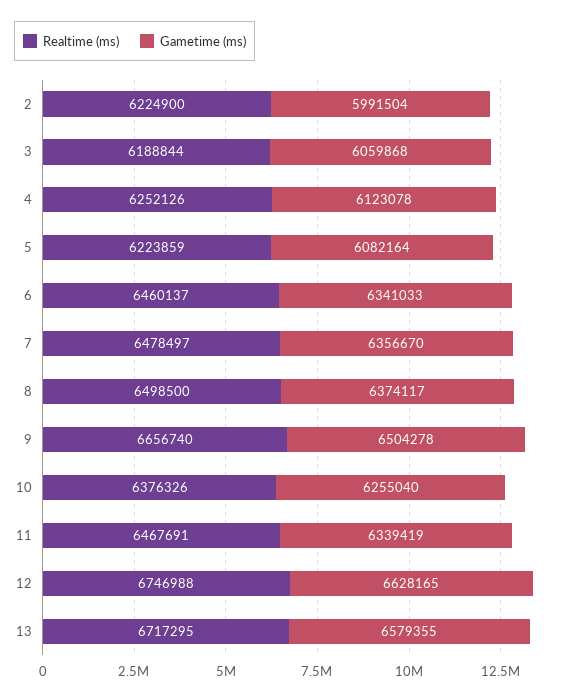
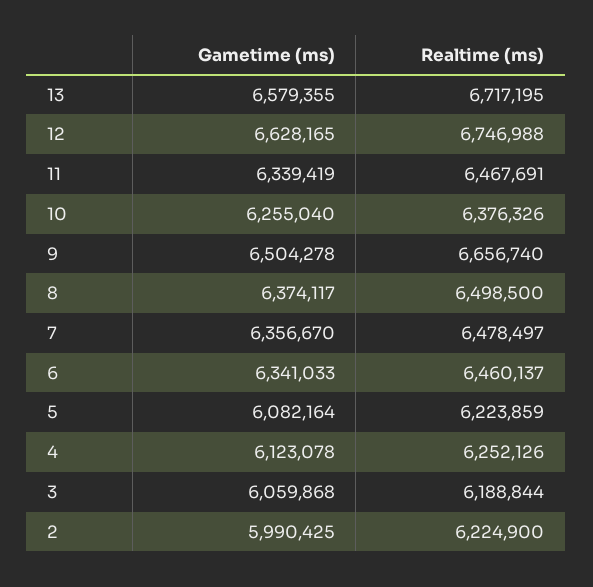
Gametime (ms), 2: 5991504 -> 5990425
Realtime (ms), 13: 6717295 -> 6717195

